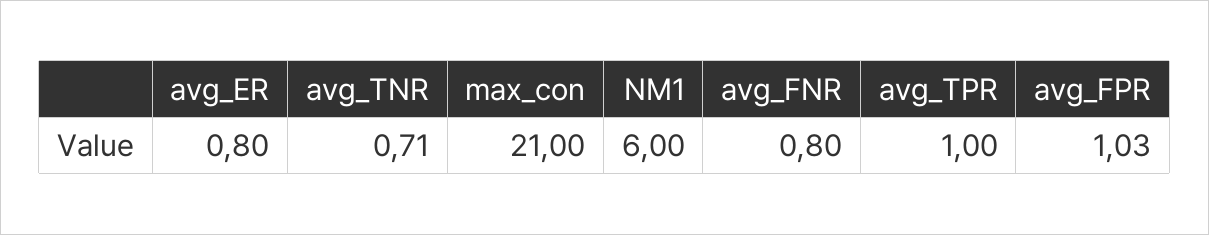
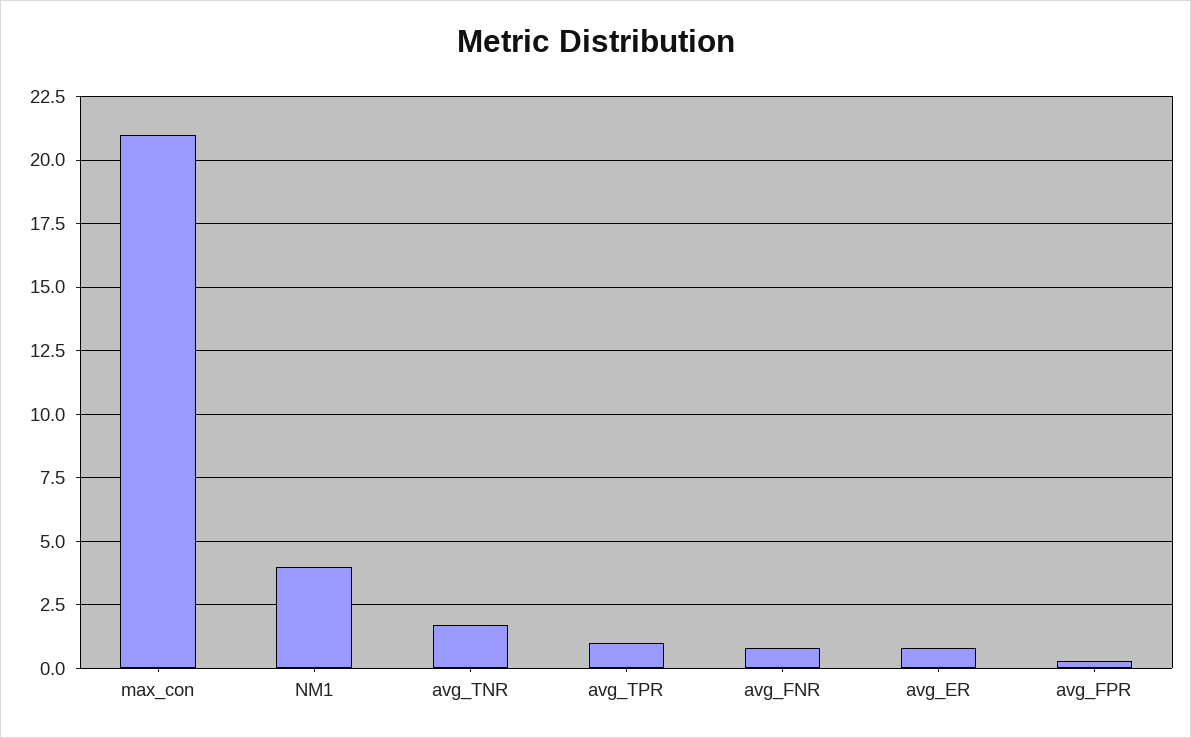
avg_TNR: 0.71 -> 1.75
NM1: 6 -> 4
avg_FPR: 1.03 -> 0.25

